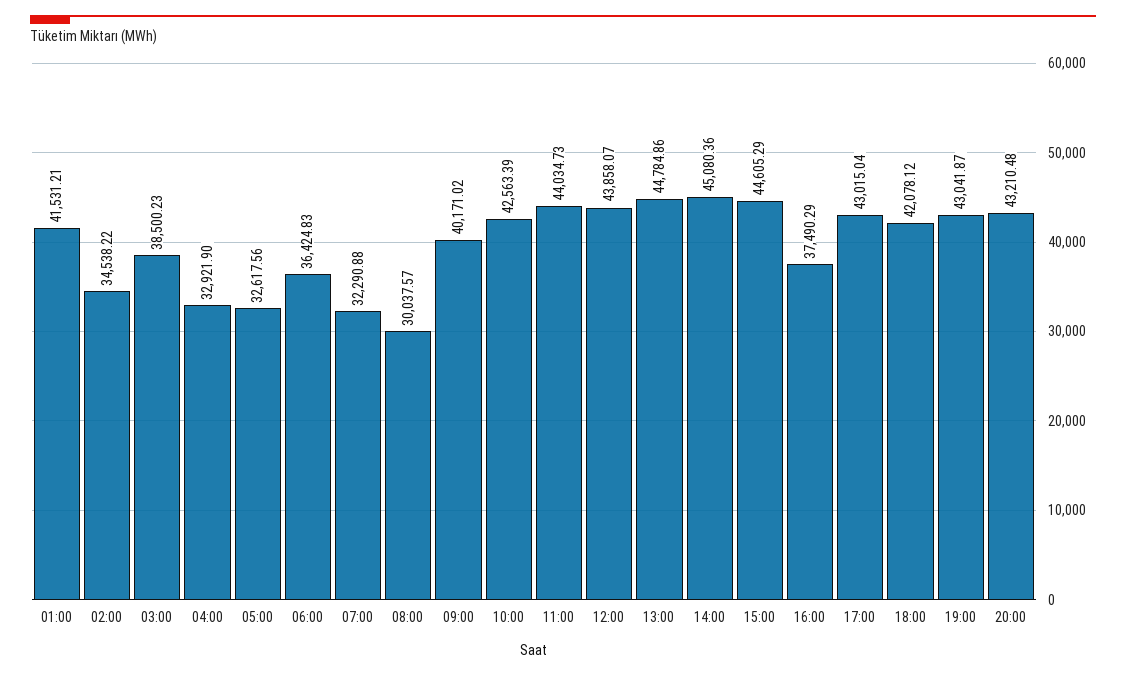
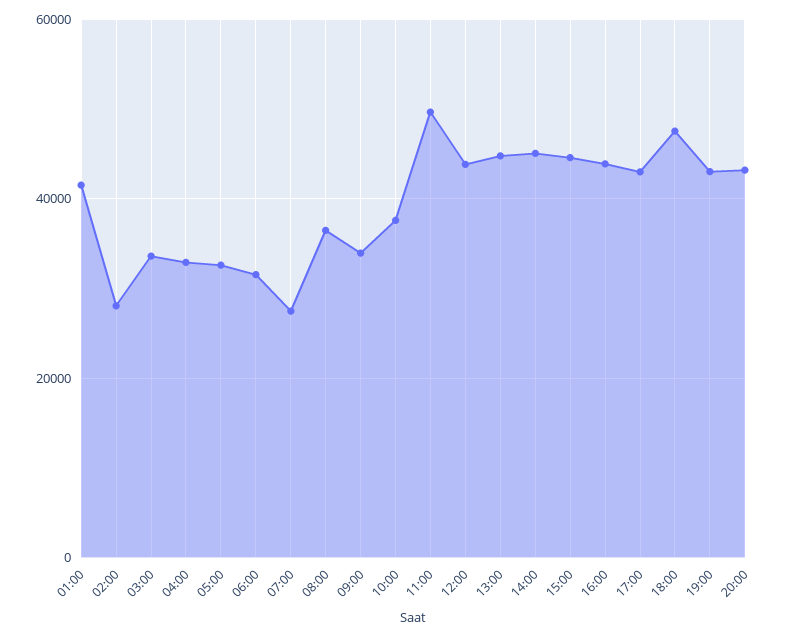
02:00: 34538.22 -> 28000
03:00: 38500.23 -> 34000
06:00: 36424.83 -> 32000
07:00: 32290.88 -> 28000
08:00: 30037.57 -> 36000
09:00: 40171.02 -> 34000
10:00: 42563.39 -> 38000
11:00: 44034.73 -> 50000
16:00: 37490.29 -> 44000
18:00: 42078.12 -> 48000

